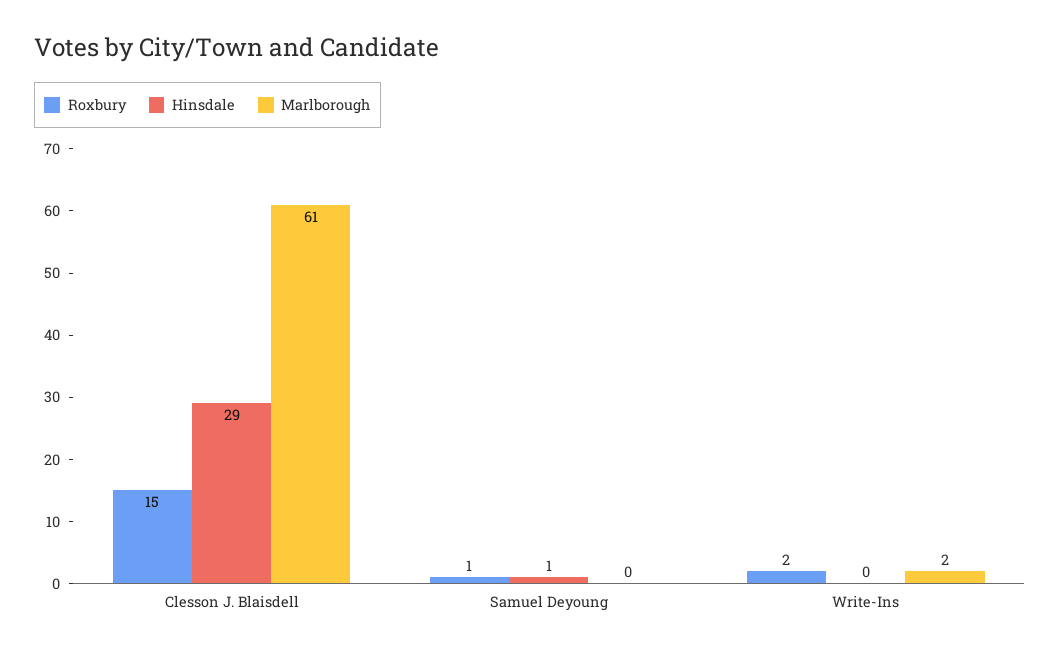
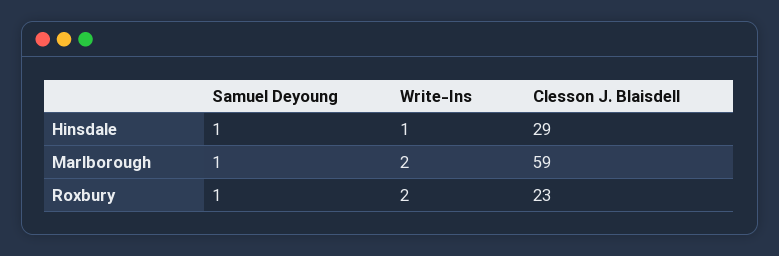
Roxbury, Clesson J. Blaisdell: 15 -> 23
Marlborough, Clesson J. Blaisdell: 61 -> 59
Marlborough, Samuel Deyoung: 0 -> 1
Hinsdale, Write-Ins: 0 -> 1

